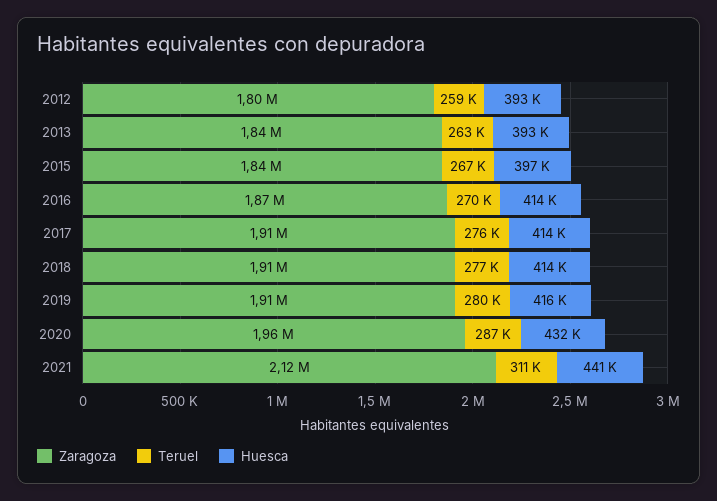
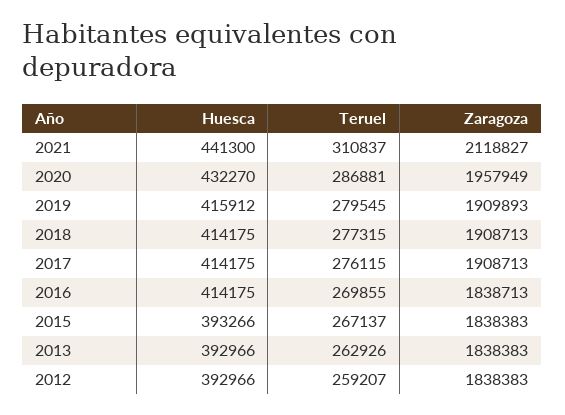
Zaragoza, 2012: 1800000 -> 1838383
Huesca, 2015: 397000 -> 393266
Zaragoza, 2016: 1870000 -> 1838713

